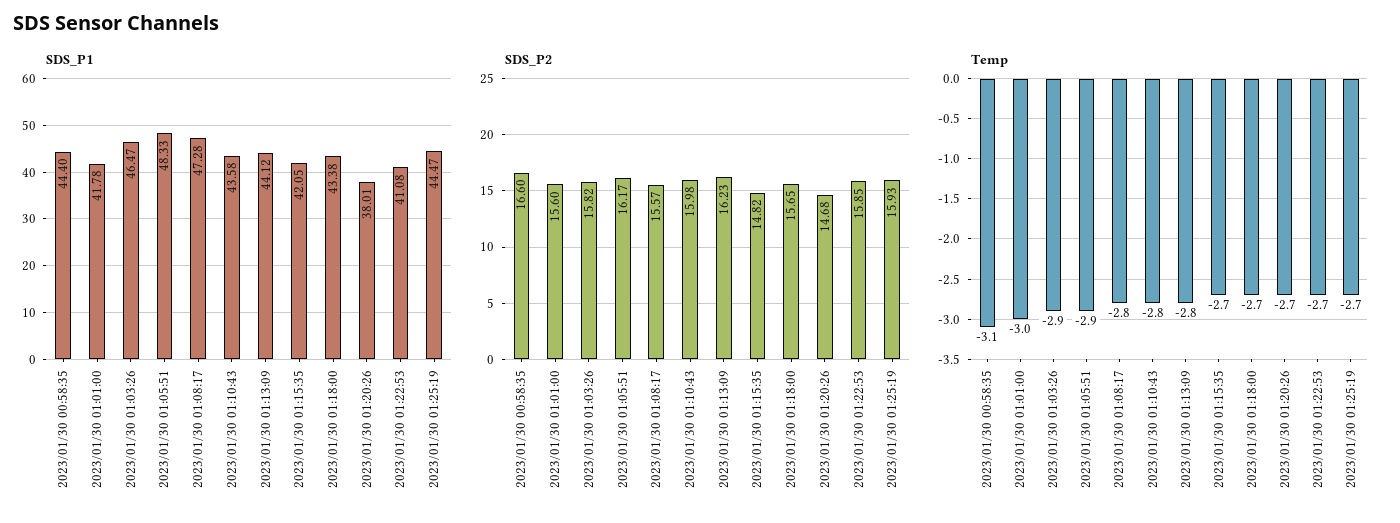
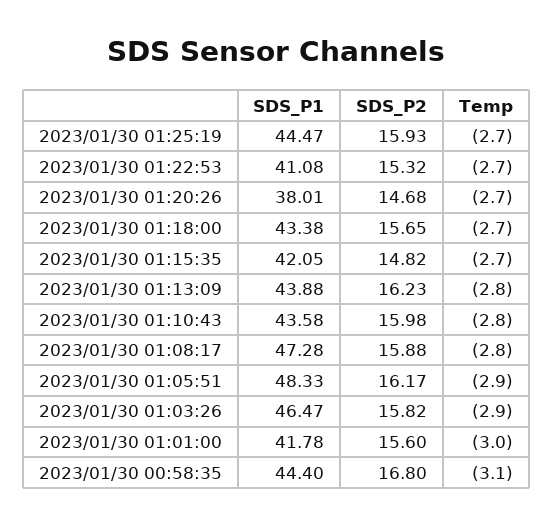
SDS_P1, 2023/01/30 01:13:09: 44.12 -> 43.88
SDS_P2, 2023/01/30 00:58:35: 16.6 -> 16.8
SDS_P2, 2023/01/30 01:08:17: 15.57 -> 15.88
SDS_P2, 2023/01/30 01:22:53: 15.85 -> 15.32

